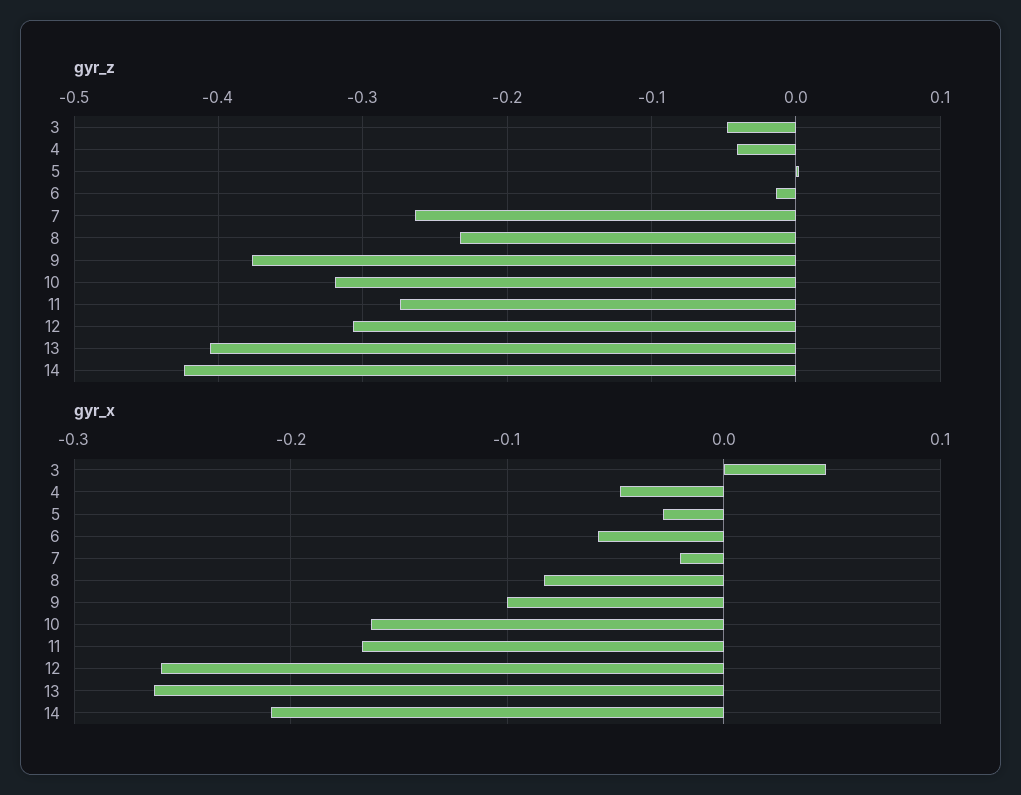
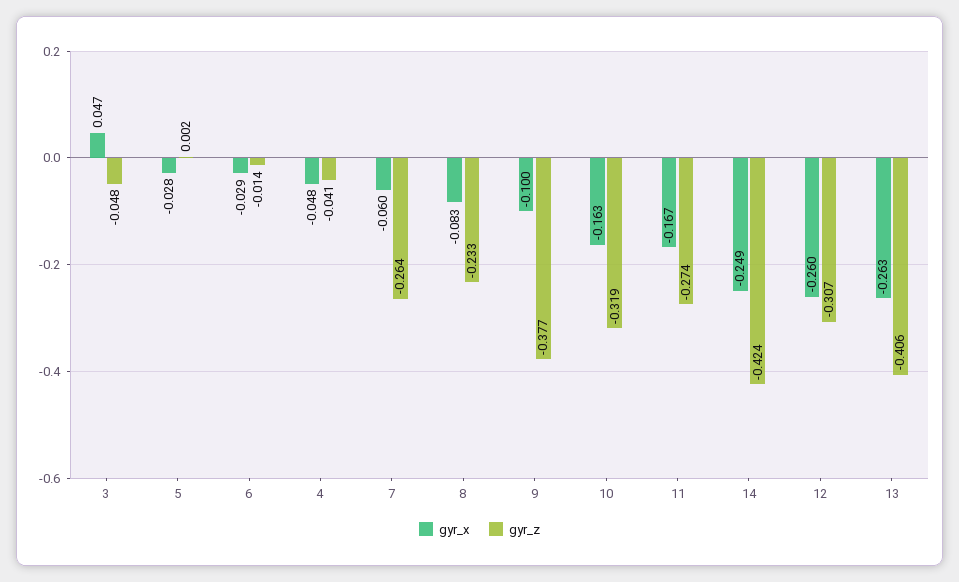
gyr_x, 6: -0.06 -> -0.029
gyr_x, 7: -0.02 -> -0.06
gyr_x, 14: -0.21 -> -0.249

